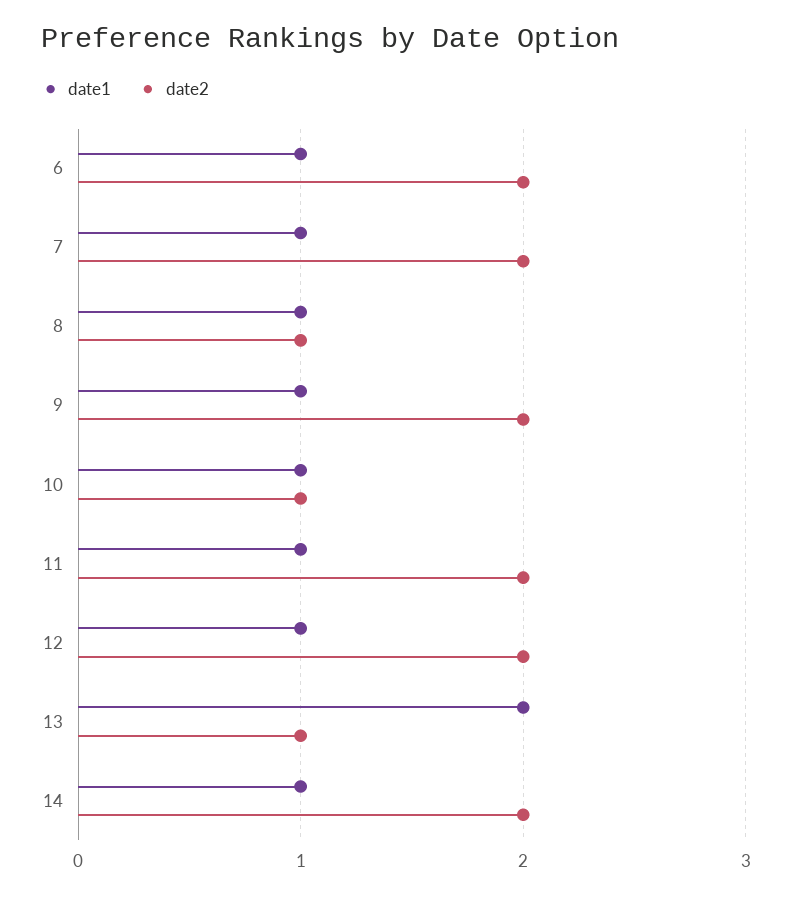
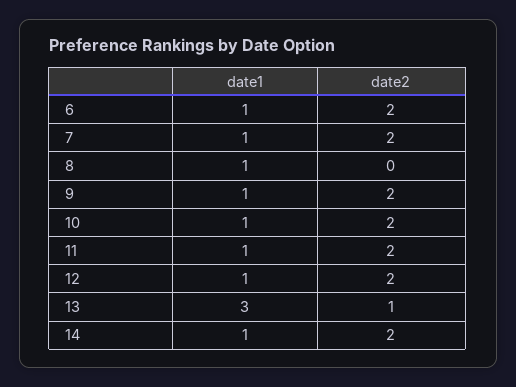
date2, 8: 1 -> 0
date2, 10: 1 -> 2
date1, 13: 2 -> 3

